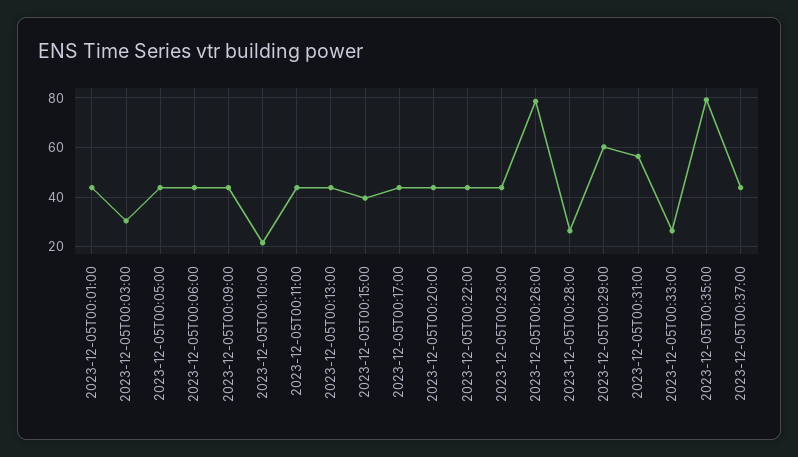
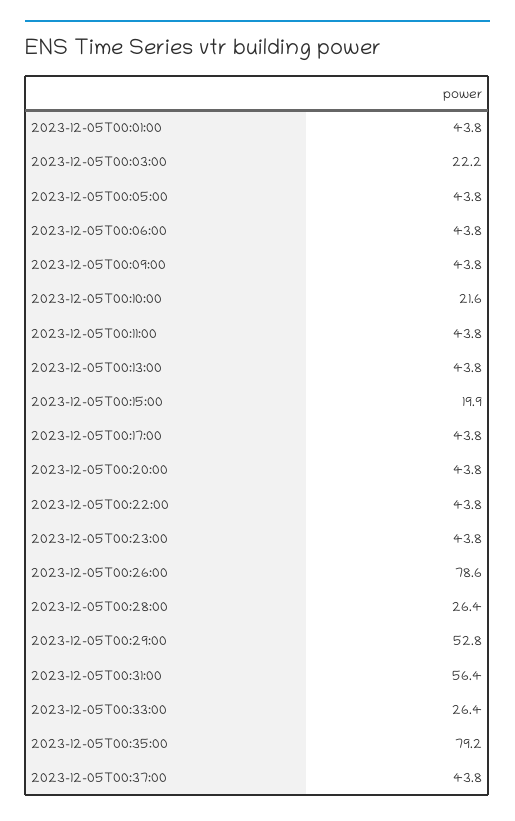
2023-12-05T00:03:00: 30 -> 22.2
2023-12-05T00:15:00: 40 -> 19.9
2023-12-05T00:29:00: 60 -> 52.8

